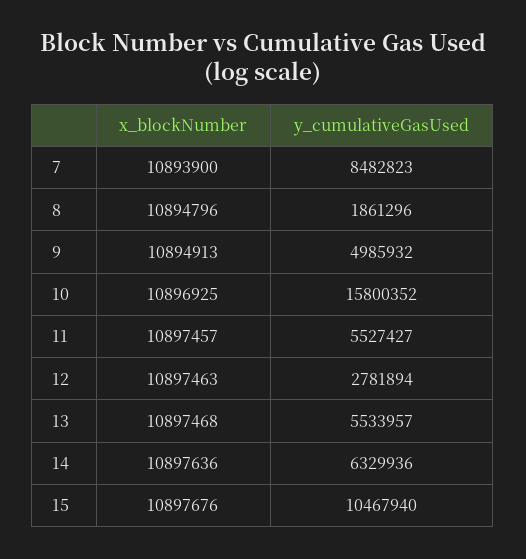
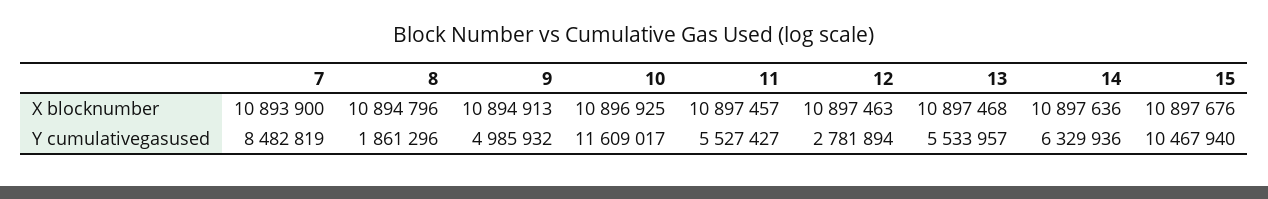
y_cumulativeGasUsed, 7: 8482823 -> 8482819
y_cumulativeGasUsed, 10: 15800352 -> 11609017

